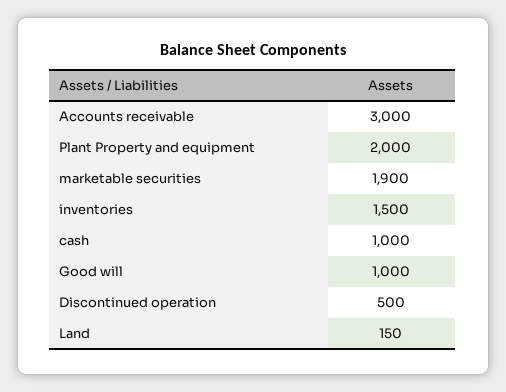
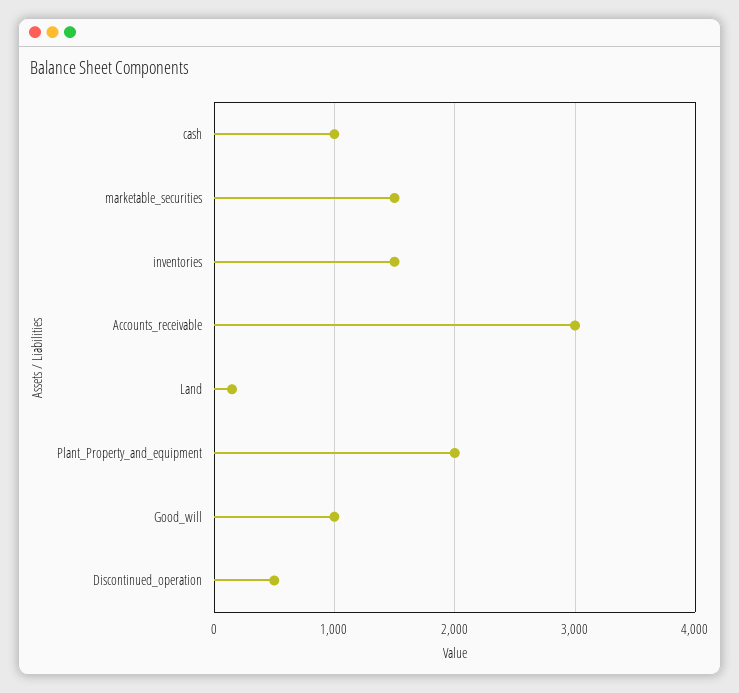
marketable securities: 1900 -> 1500

